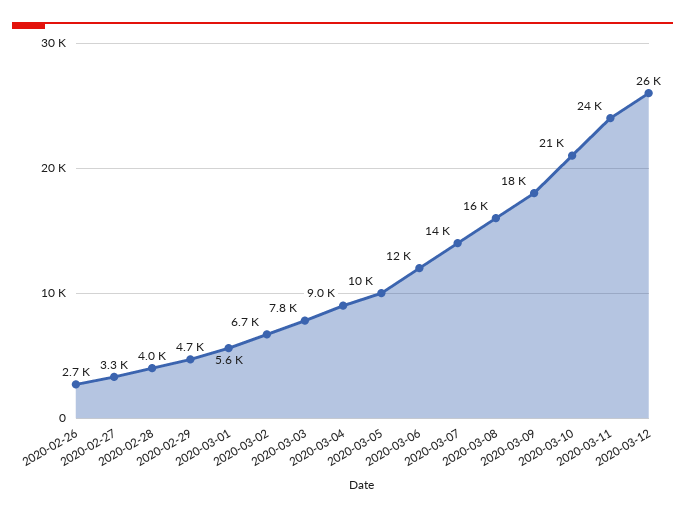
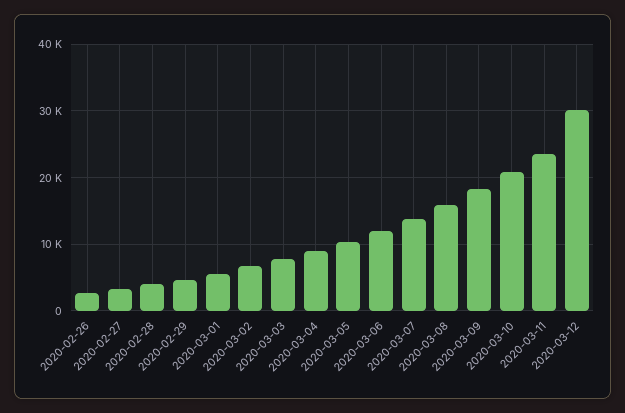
2020-03-12: 26000 -> 30000

